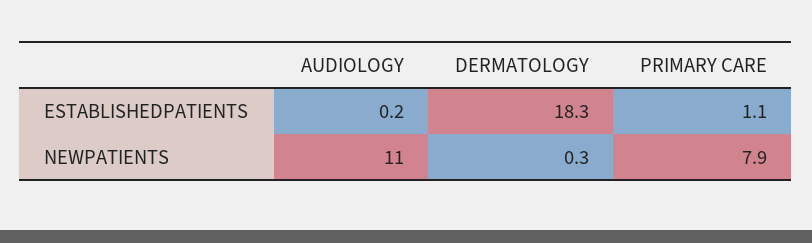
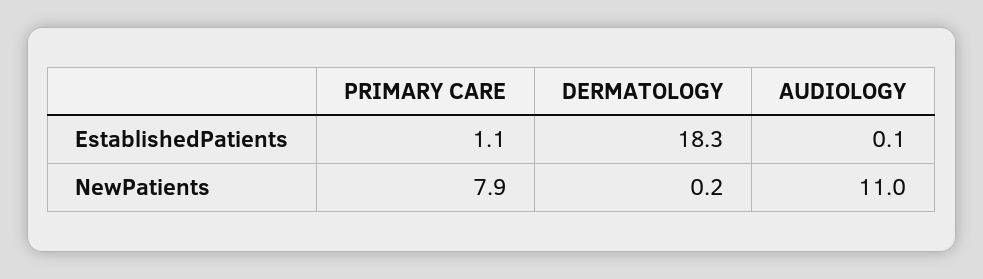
AUDIOLOGY, ESTABLISHEDPATIENTS: 0.2 -> 0.1
DERMATOLOGY, NEWPATIENTS: 0.3 -> 0.2

